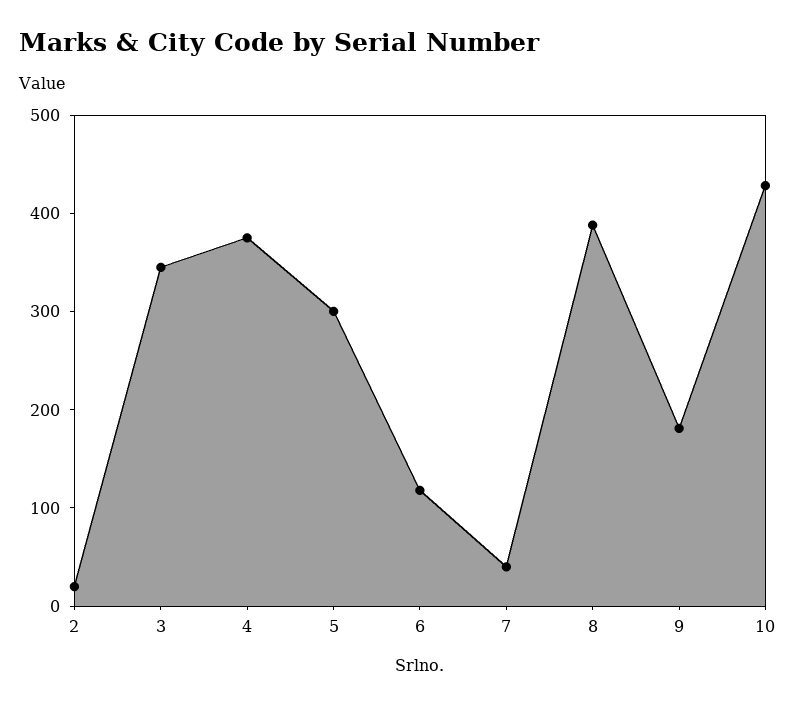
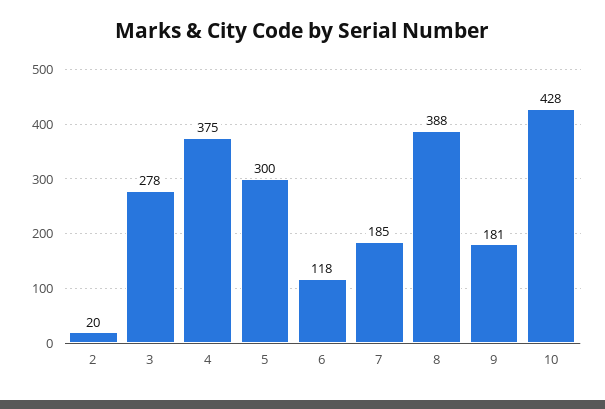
3: 340 -> 278
7: 40 -> 185

